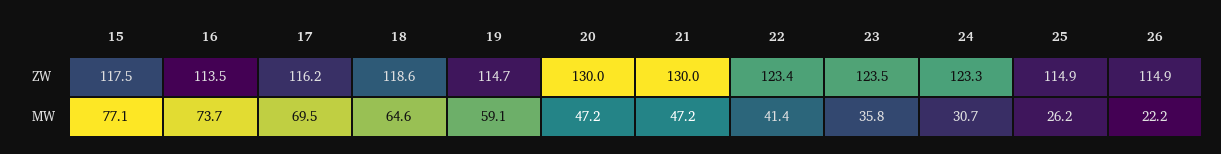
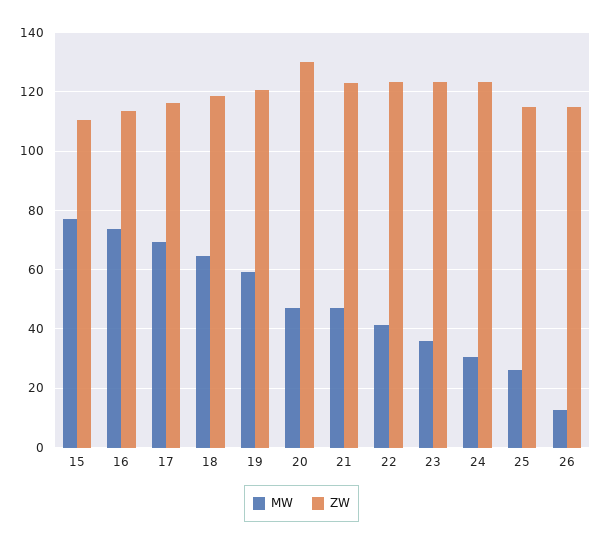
ZW, 15: 117.5 -> 110
ZW, 19: 114.7 -> 120
ZW, 21: 130 -> 122.5
MW, 26: 22.2 -> 12.5

